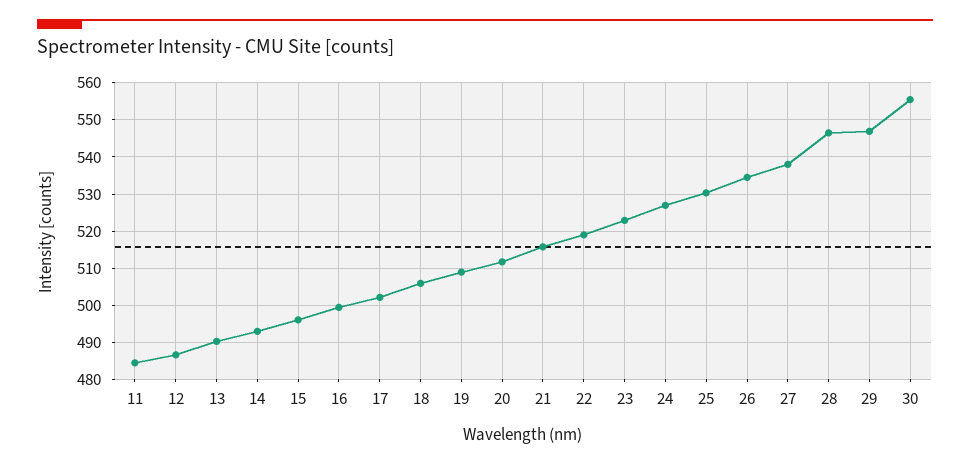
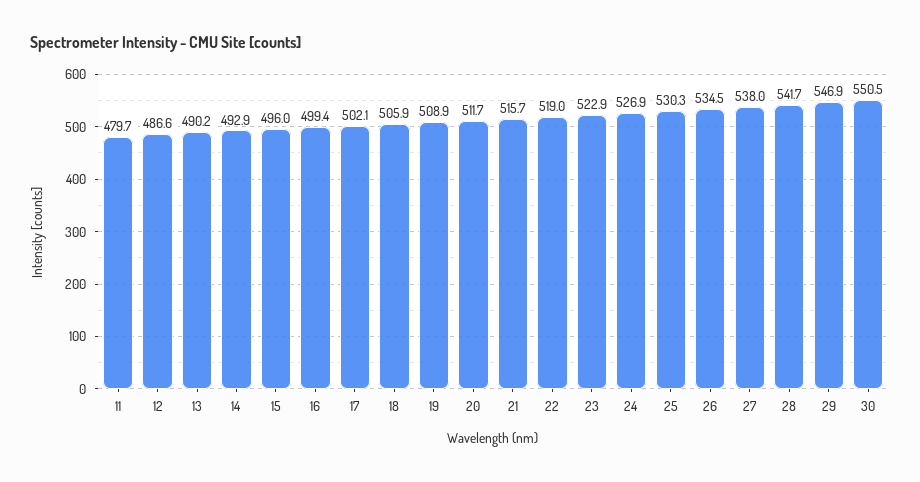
11: 484 -> 479.7
28: 546 -> 541.7
30: 556 -> 550.5

